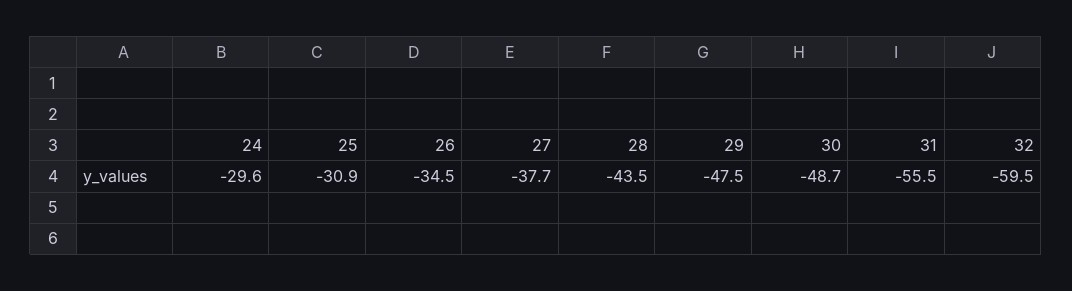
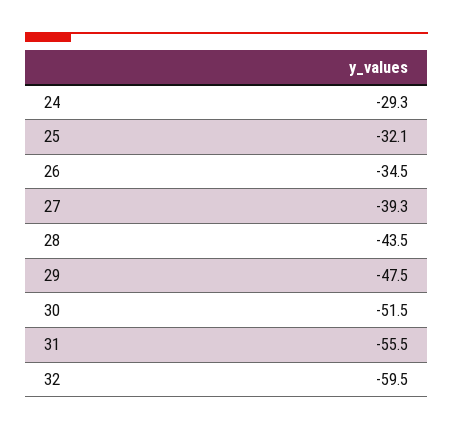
24: -29.6 -> -29.3
25: -30.9 -> -32.1
27: -37.7 -> -39.3
30: -48.7 -> -51.5

